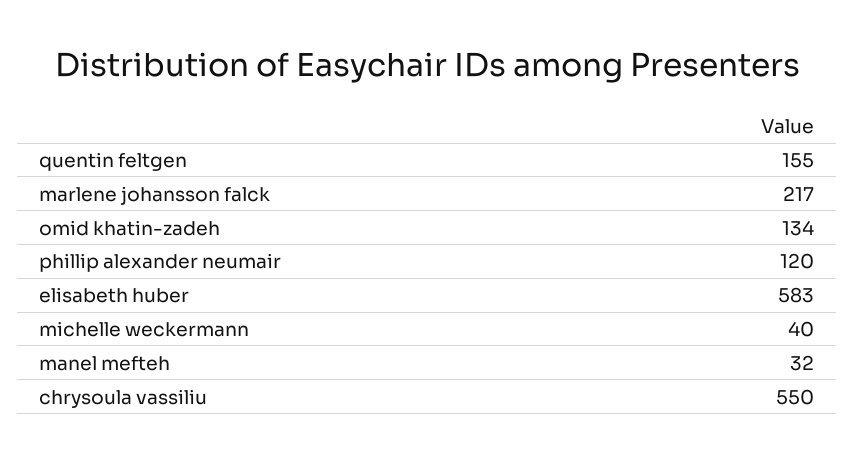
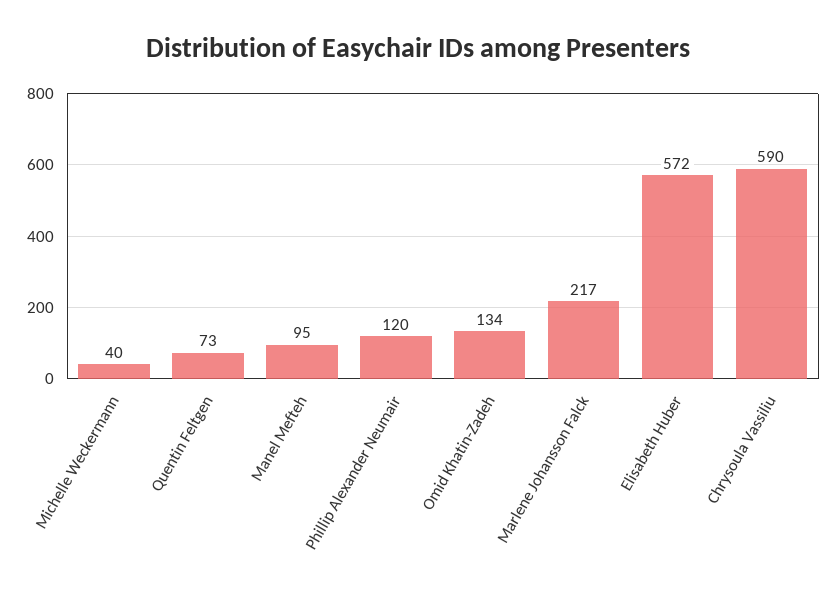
quentin feltgen: 155 -> 73
elisabeth huber: 583 -> 572
manel mefteh: 32 -> 95
chrysoula vassiliu: 550 -> 590

